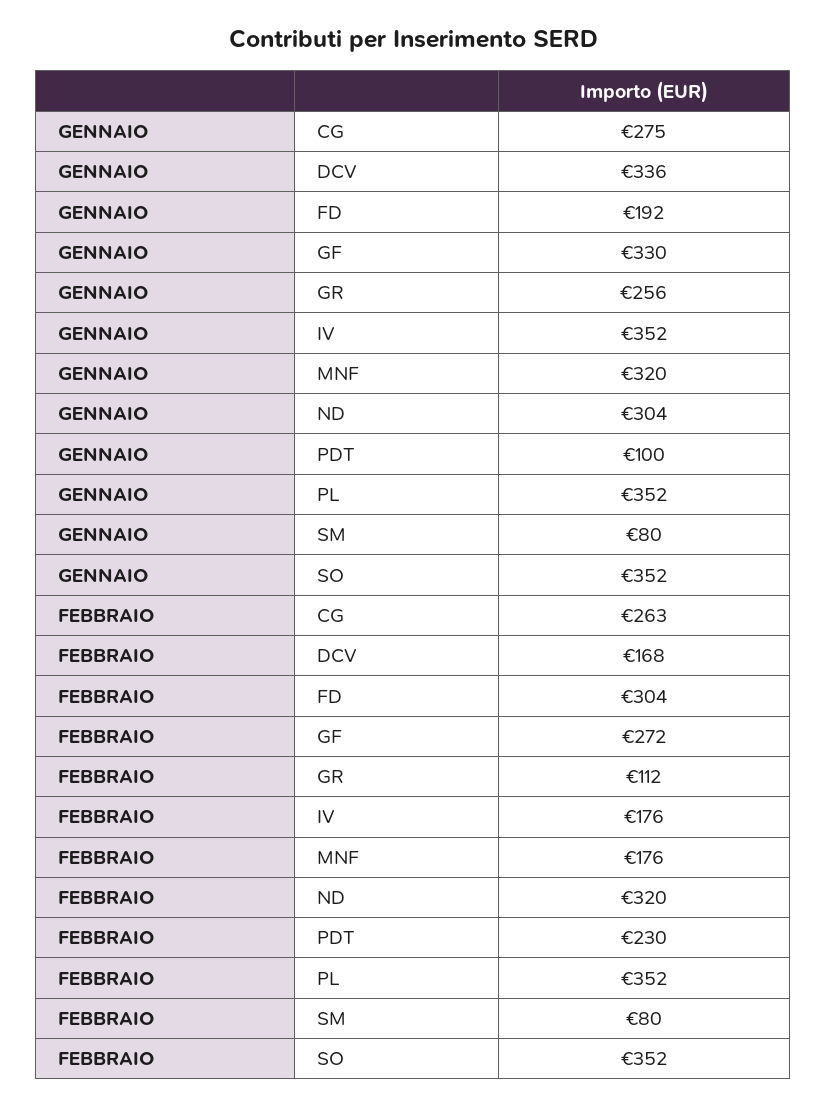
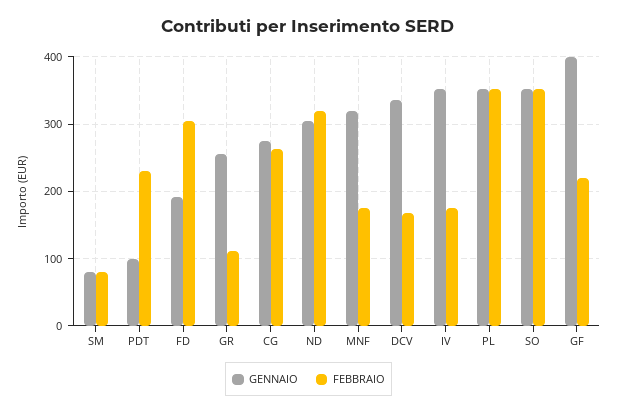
GENNAIO, GF: 330 -> 400
FEBBRAIO, GF: 272 -> 220

